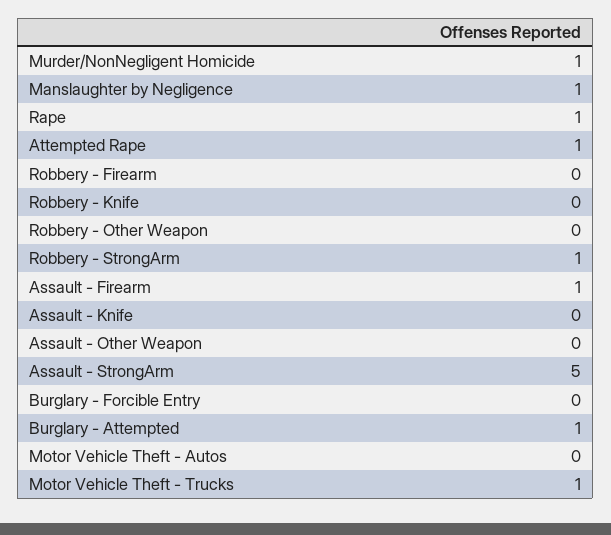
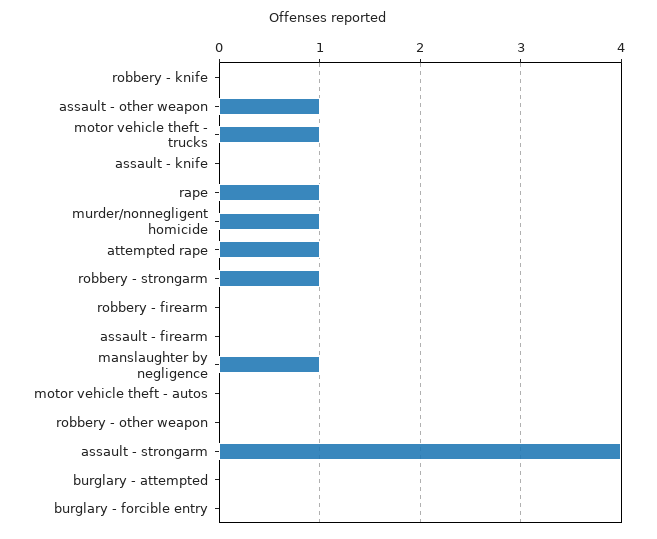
Assault - Firearm: 1 -> 0
Assault - Other Weapon: 0 -> 1
Assault - StrongArm: 5 -> 4
Burglary - Attempted: 1 -> 0

